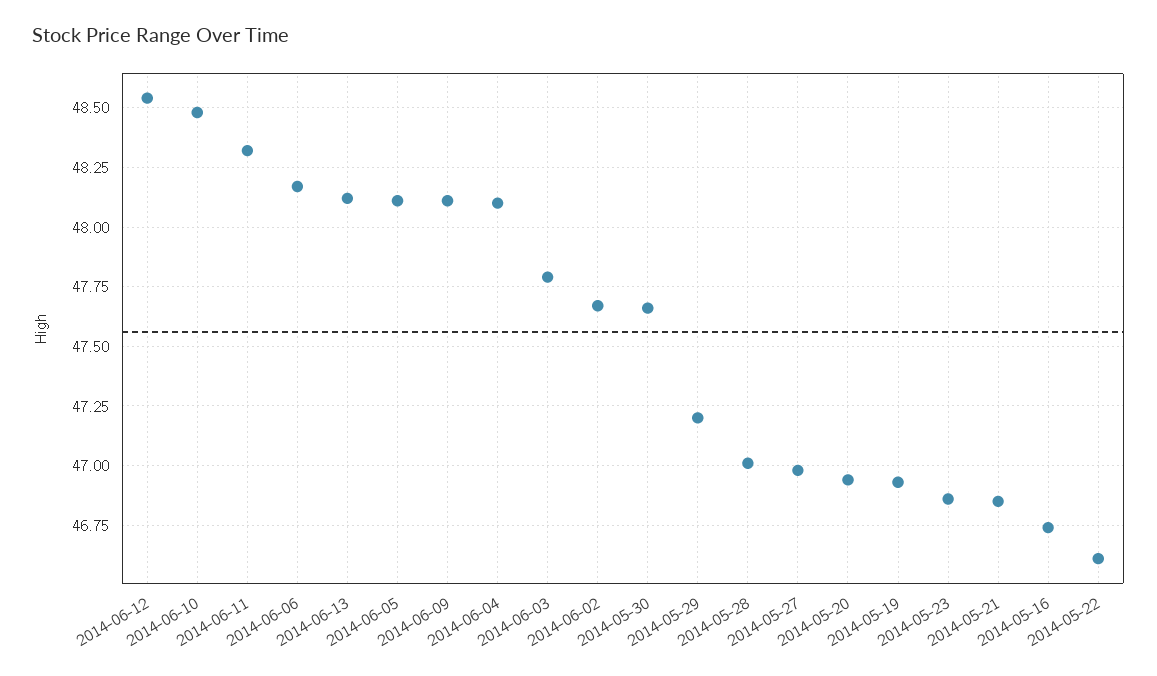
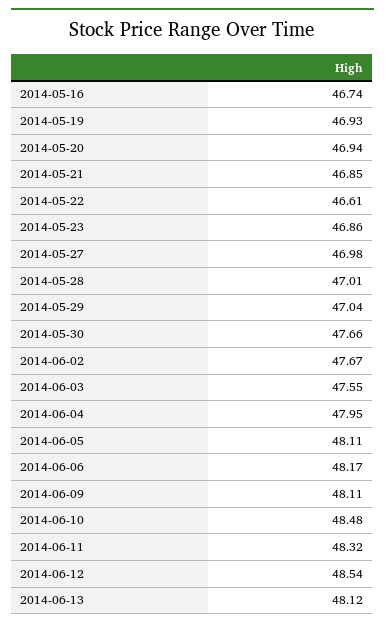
2014-06-04: 48.1 -> 47.95
2014-06-03: 47.8 -> 47.55
2014-05-29: 47.2 -> 47.04

